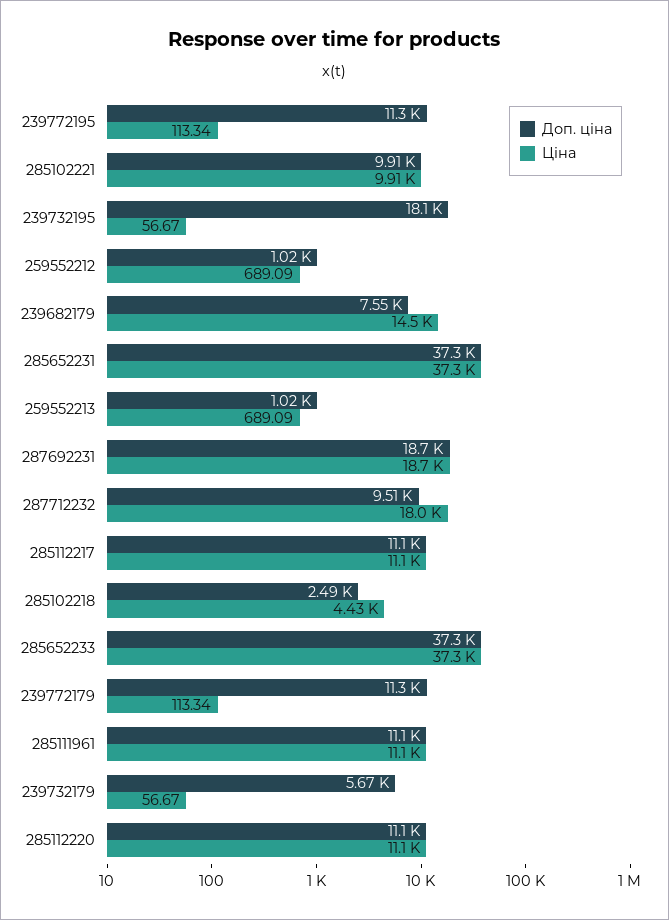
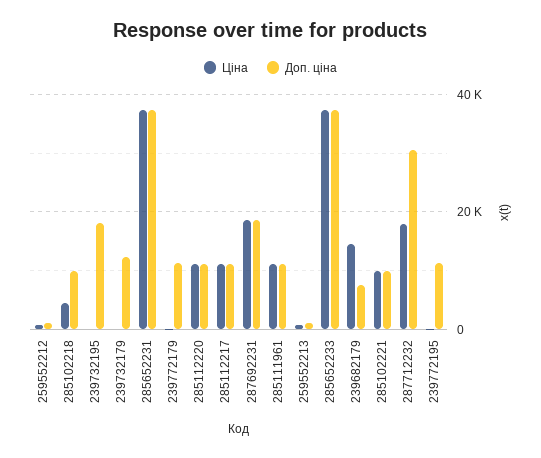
Доп. ціна, 287712232: 9510 -> 30000
Доп. ціна, 285102218: 2490 -> 10000
Доп. ціна, 239732179: 5670 -> 12000

